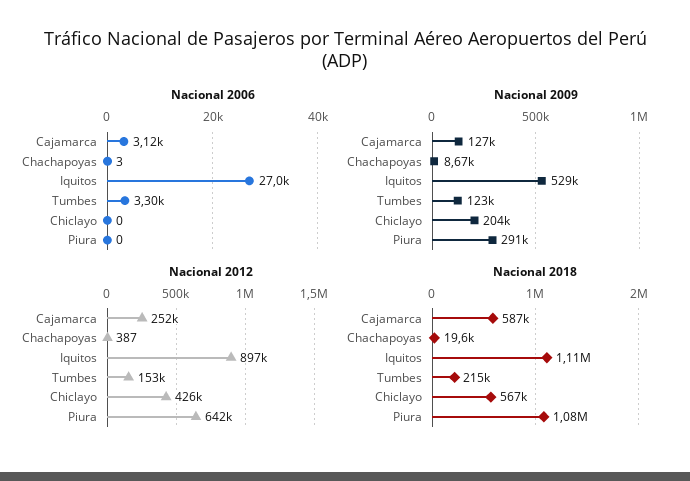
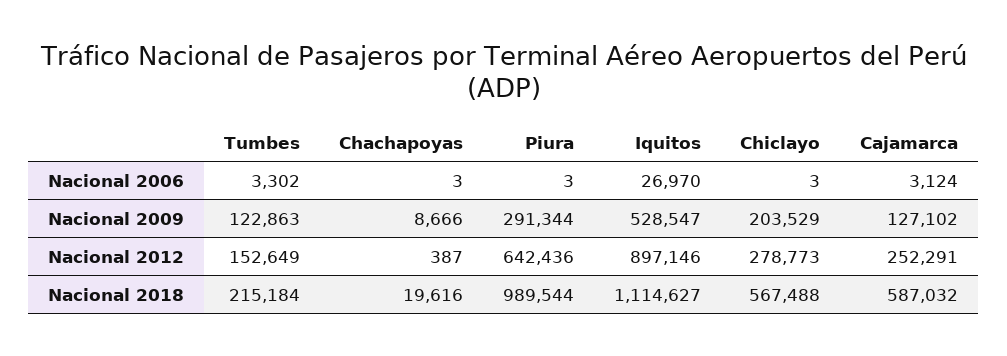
Nacional 2006, Chiclayo: 0 -> 3
Nacional 2006, Piura: 0 -> 3
Nacional 2012, Chiclayo: 426000 -> 278773
Nacional 2018, Piura: 1080000 -> 989544

